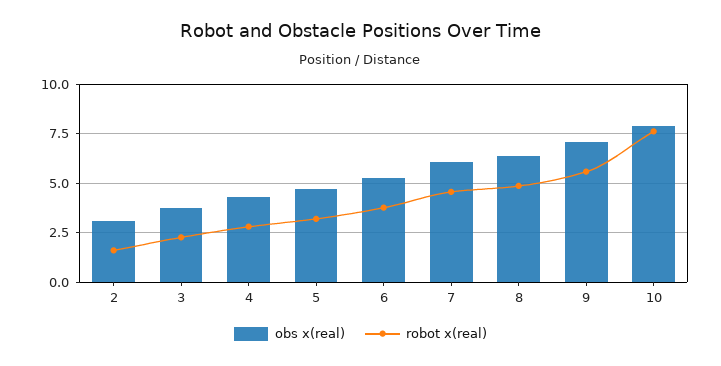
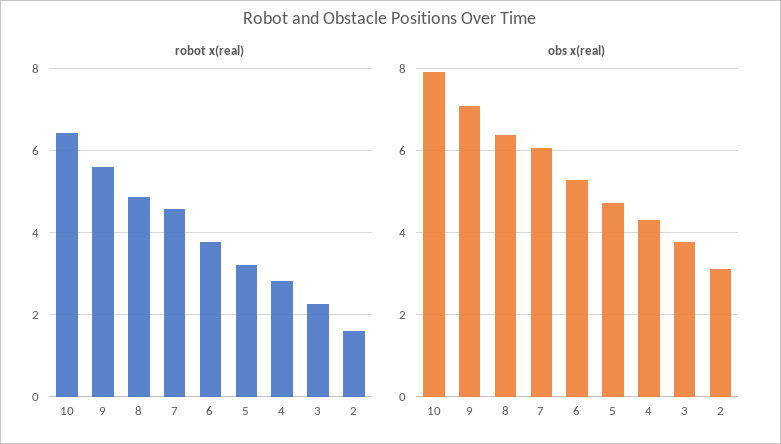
robot x(real), 10: 7.5 -> 6.4

